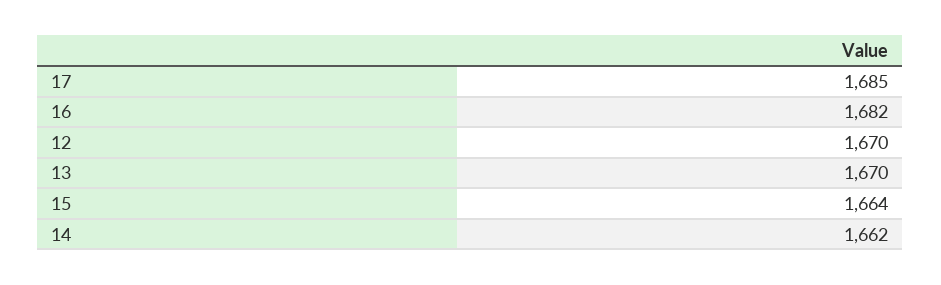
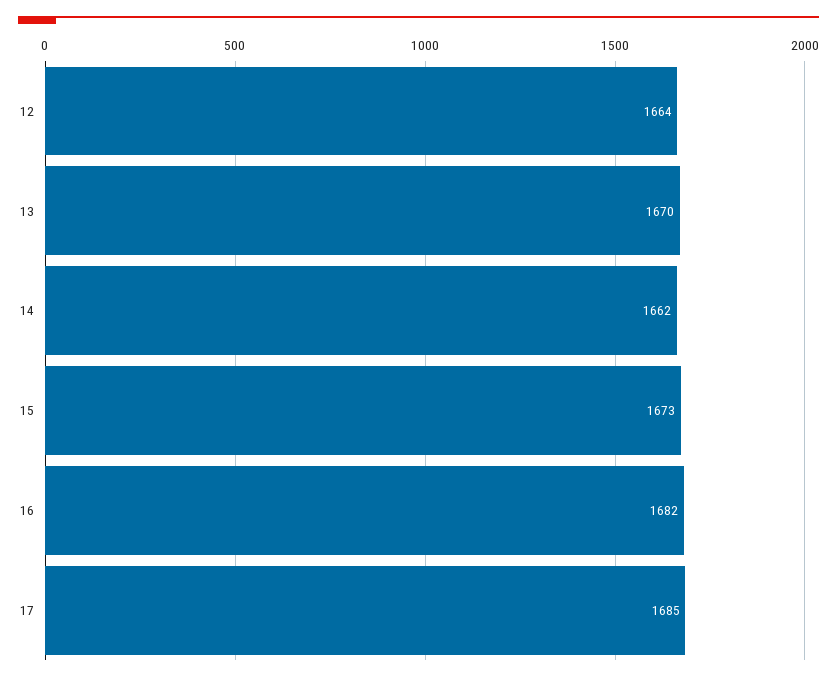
12: 1670 -> 1664
15: 1664 -> 1673

